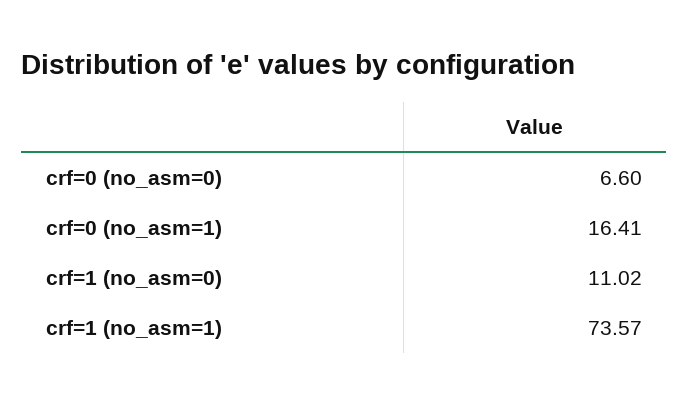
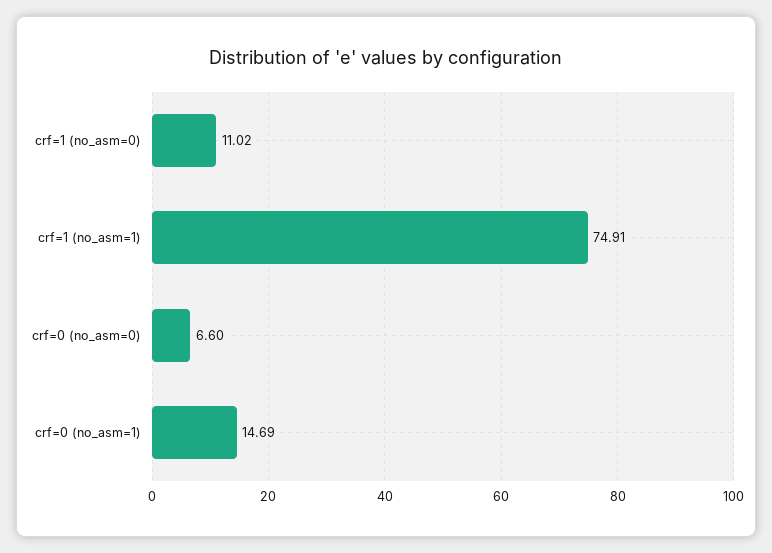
crf=0 (no_asm=1): 16.41 -> 14.69
crf=1 (no_asm=1): 73.57 -> 74.91

